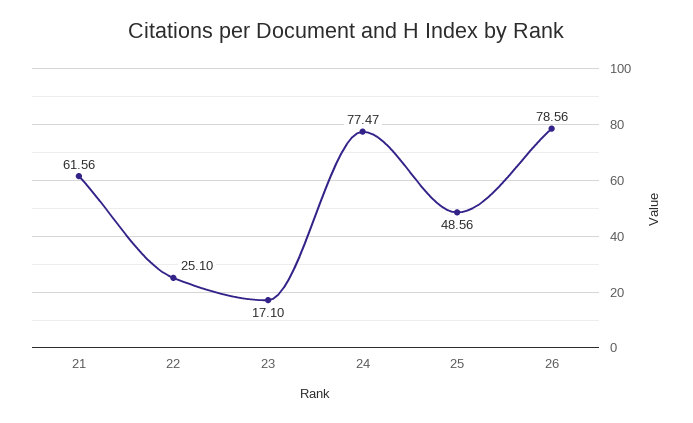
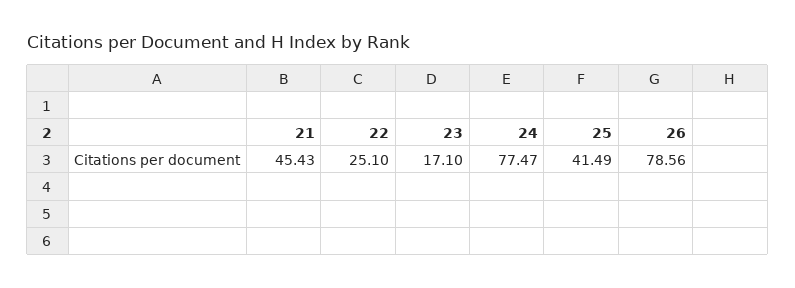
21: 61.56 -> 45.43
25: 48.56 -> 41.49

